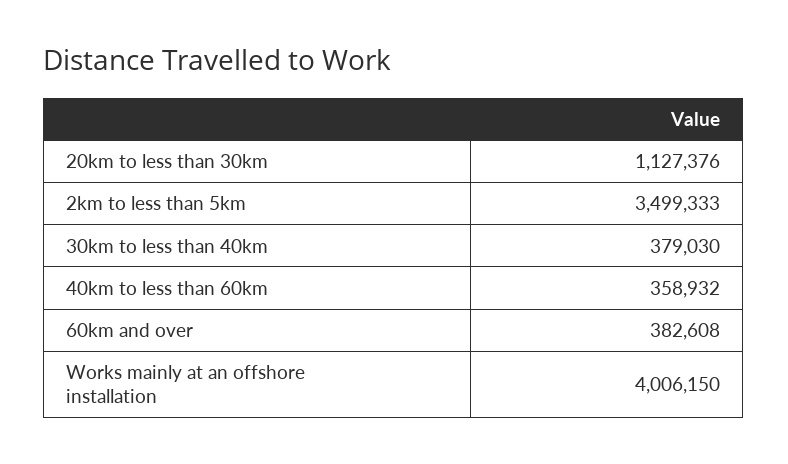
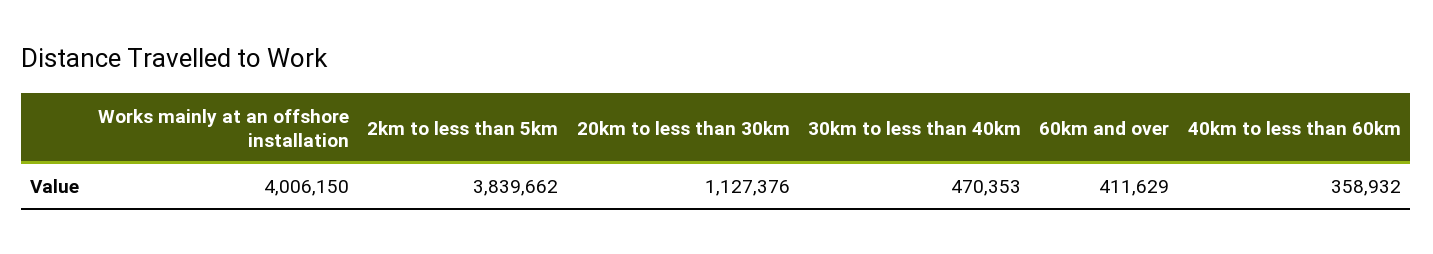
2km to less than 5km: 3499333 -> 3839662
30km to less than 40km: 379030 -> 470353
60km and over: 382608 -> 411629

